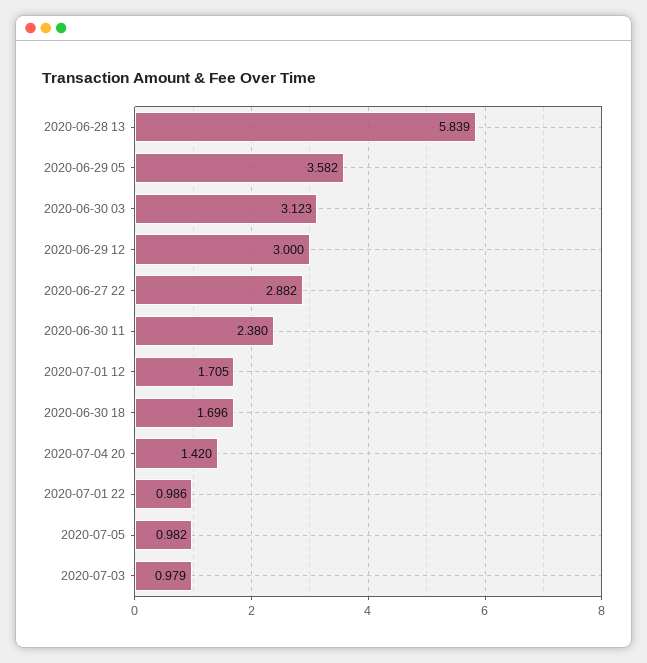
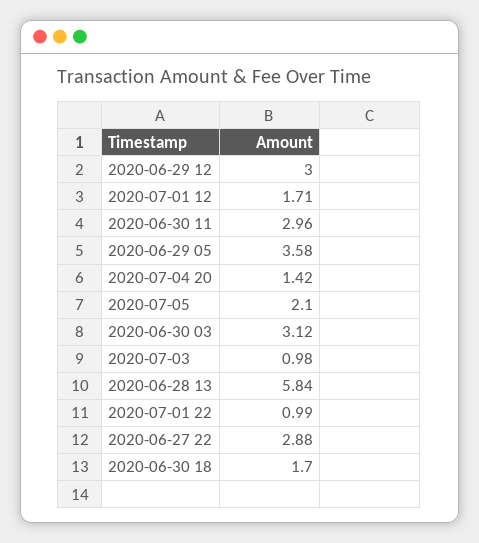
2020-06-30 11: 2.38 -> 2.96
2020-07-05: 0.982 -> 2.1

